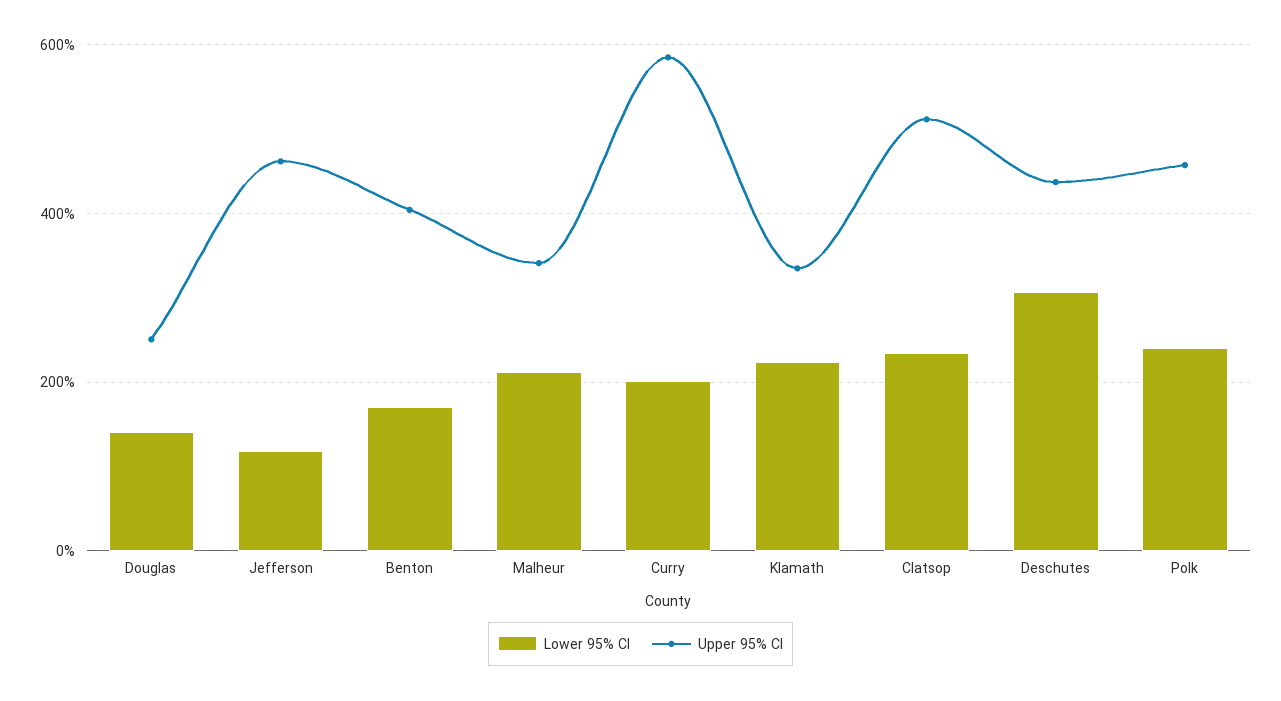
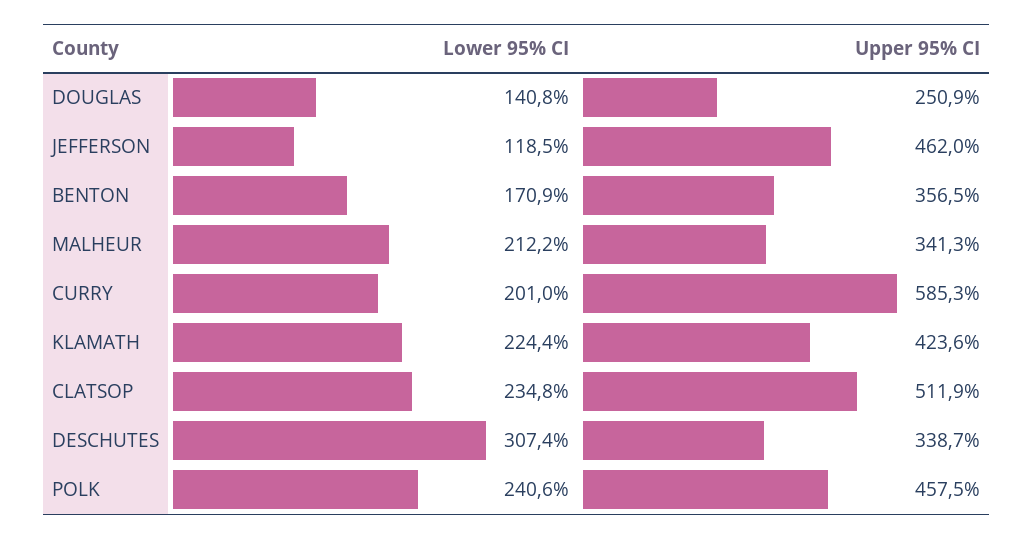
Upper 95% CI, Benton: 400 -> 356.5
Upper 95% CI, Klamath: 340 -> 423.6
Upper 95% CI, Deschutes: 440 -> 338.7

